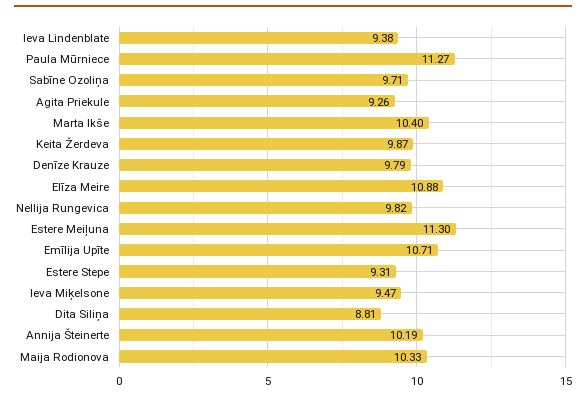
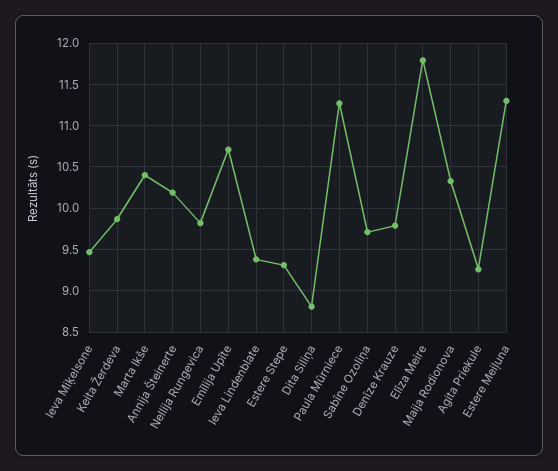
Elīza Meire: 10.88 -> 11.8

